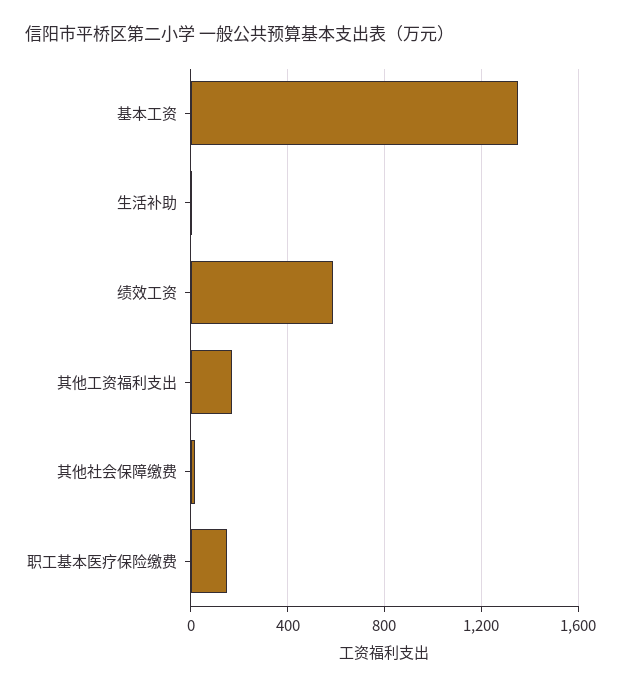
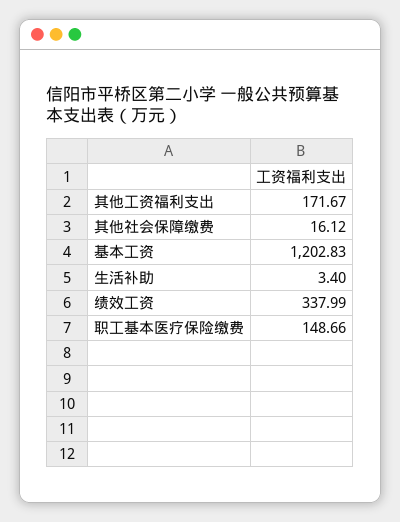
基本工资: 1350 -> 1202.83
绩效工资: 600 -> 337.99

